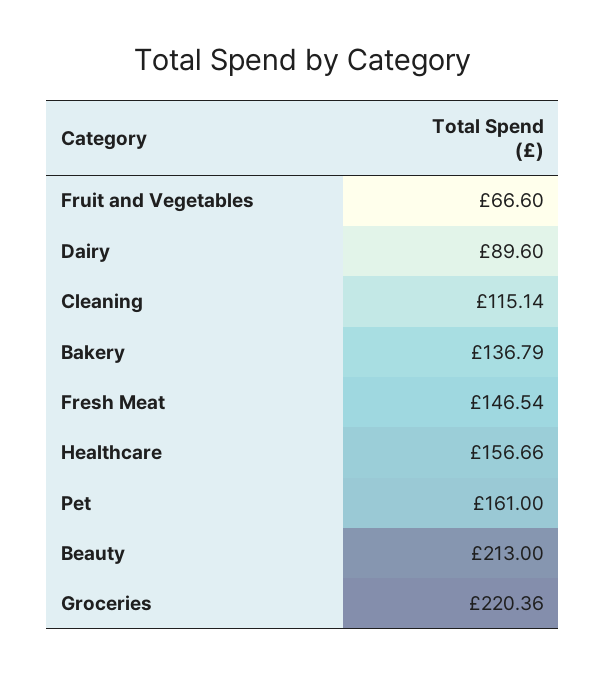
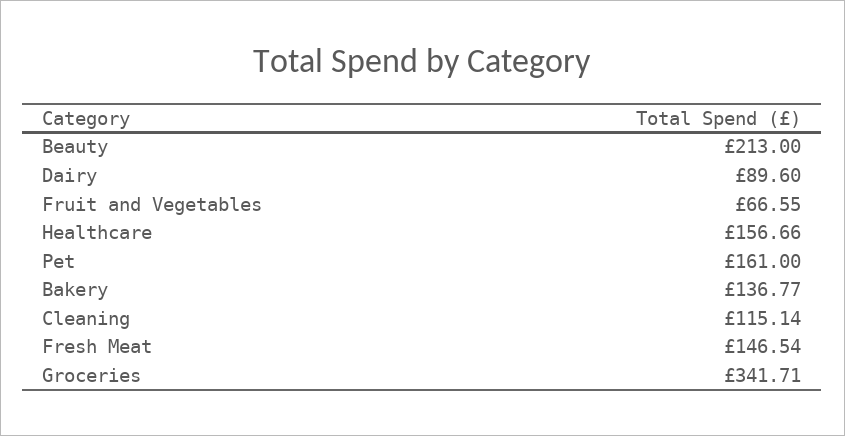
Fruit and Vegetables: 66.6 -> 66.55
Bakery: 136.79 -> 136.77
Groceries: 220.36 -> 341.71

